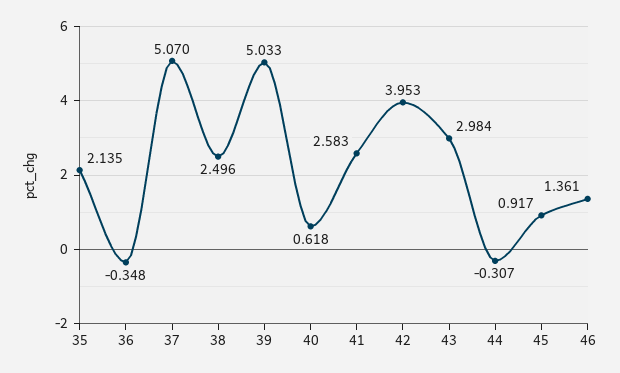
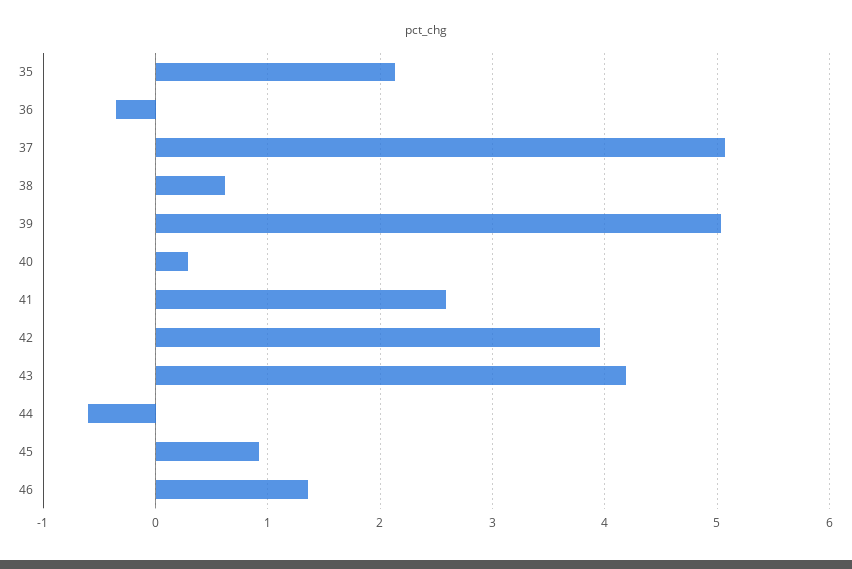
38: 2.496 -> 0.6
40: 0.618 -> 0.3
43: 2.984 -> 4.2
44: -0.307 -> -0.6

